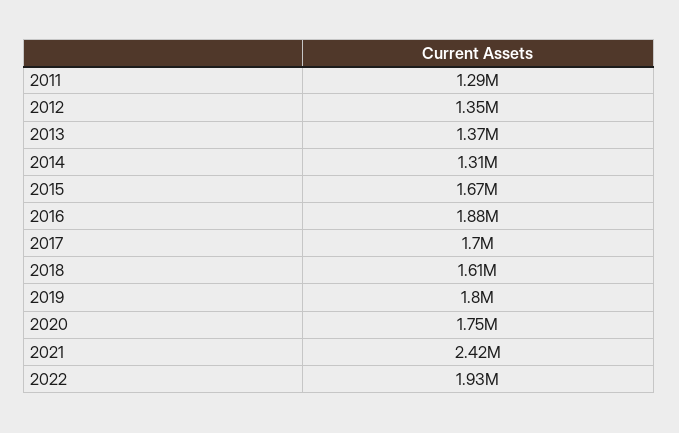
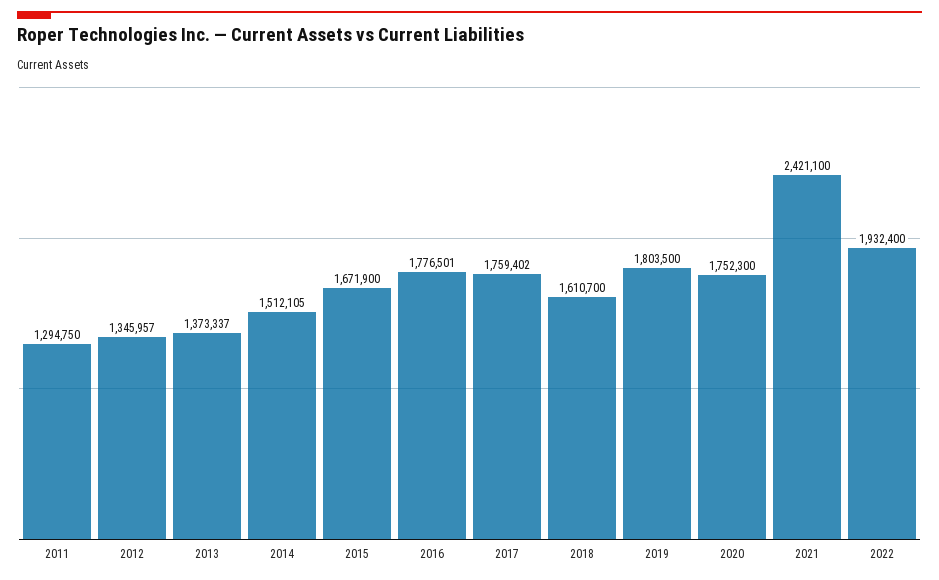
2014: 1310000 -> 1512105
2016: 1880000 -> 1776501
2017: 1700000 -> 1759402

